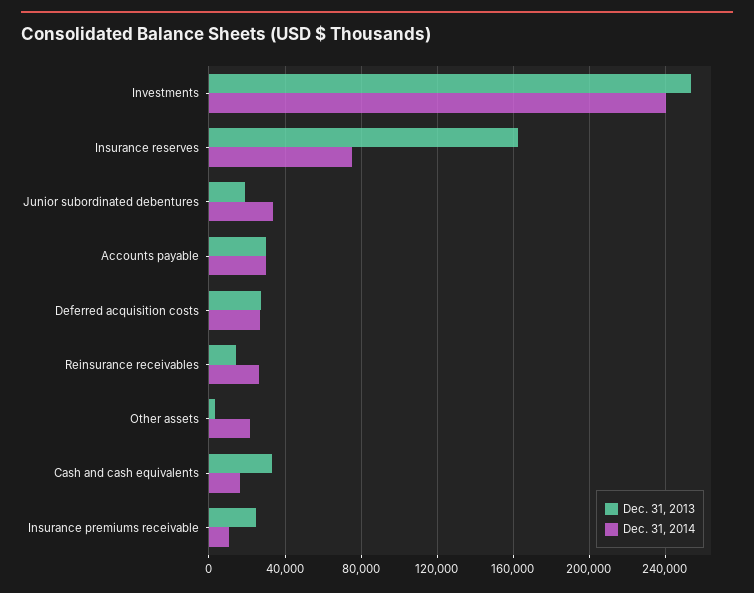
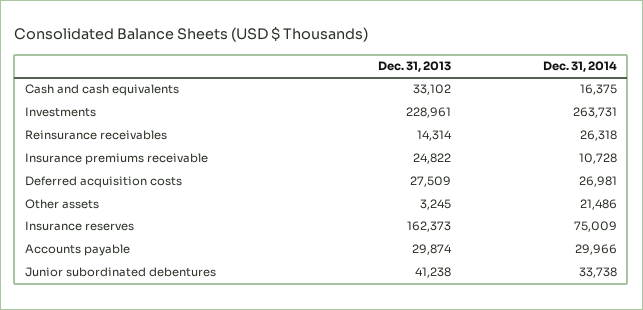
Dec. 31, 2013, Investments: 255000 -> 228961
Dec. 31, 2014, Investments: 240000 -> 263731
Dec. 31, 2013, Junior subordinated debentures: 20000 -> 41238

